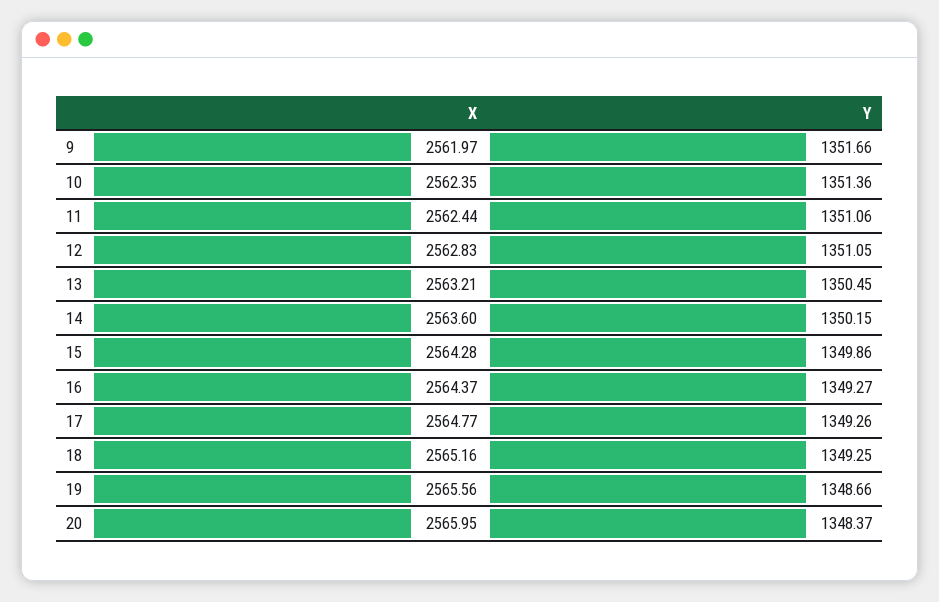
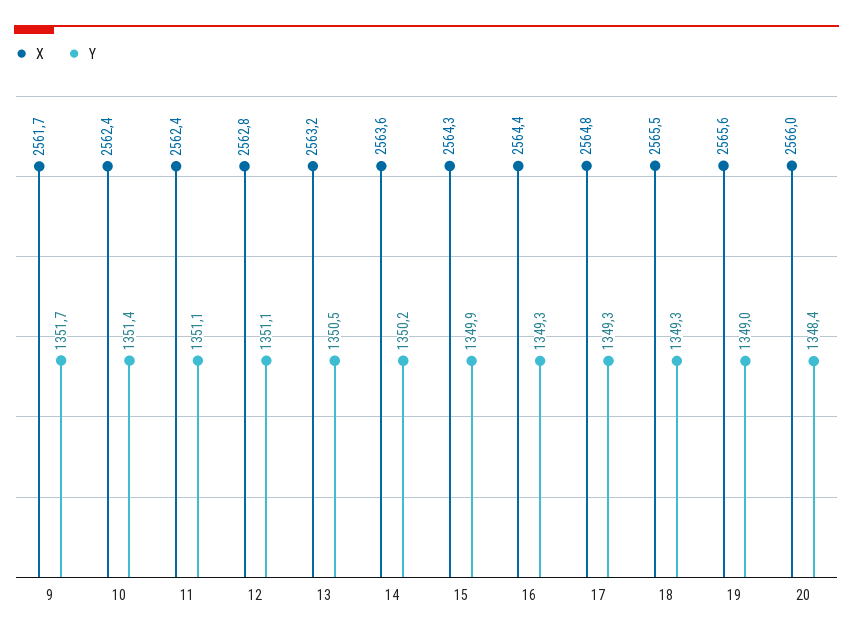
X, 9: 2561.97 -> 2561.7
X, 18: 2565.16 -> 2565.5
Y, 19: 1348.66 -> 1349

